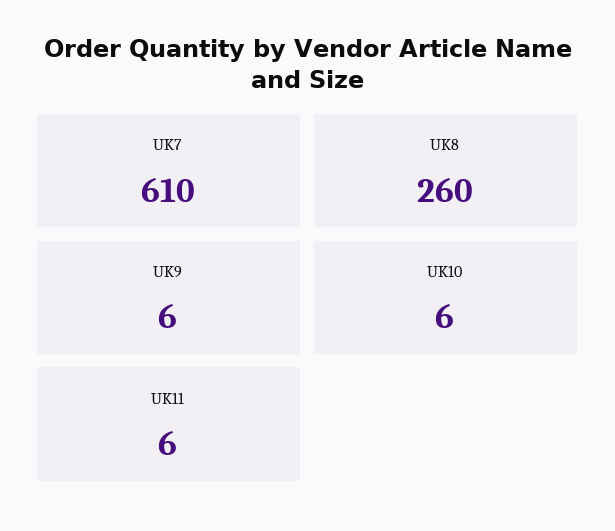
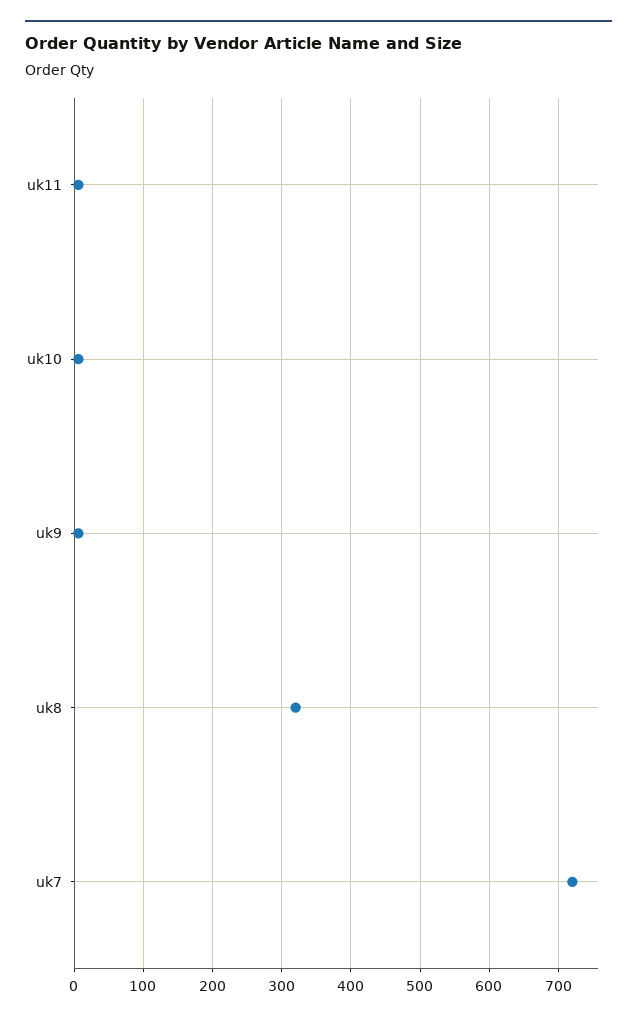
UK7: 610 -> 720
UK8: 260 -> 320

